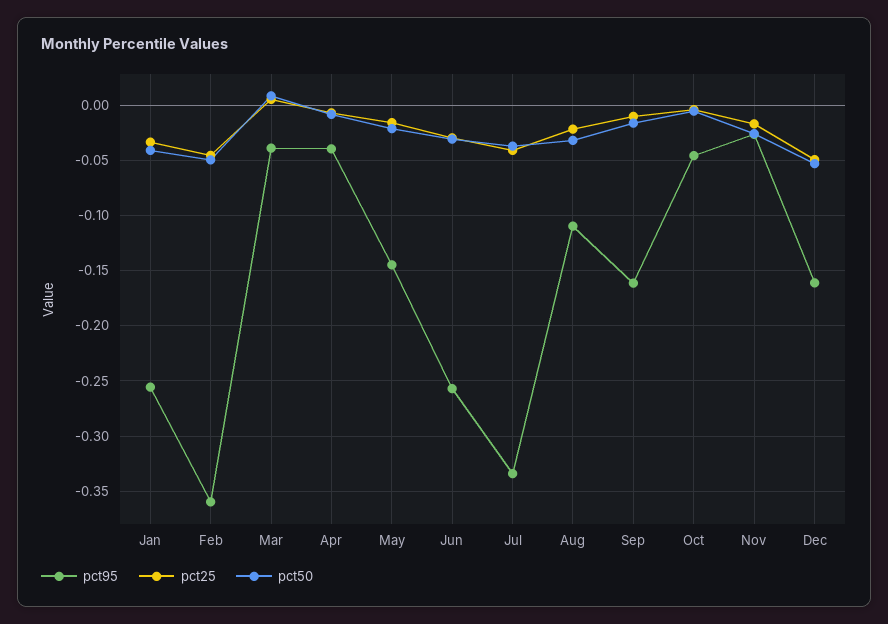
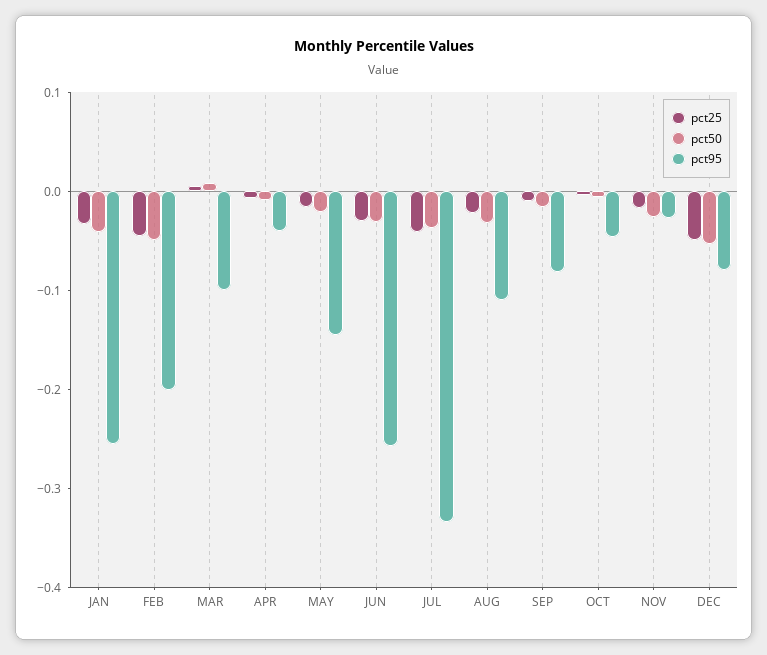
pct95, Feb: -0.36 -> -0.2
pct95, Mar: -0.04 -> -0.1
pct95, Sep: -0.16 -> -0.08
pct95, Dec: -0.16 -> -0.08

